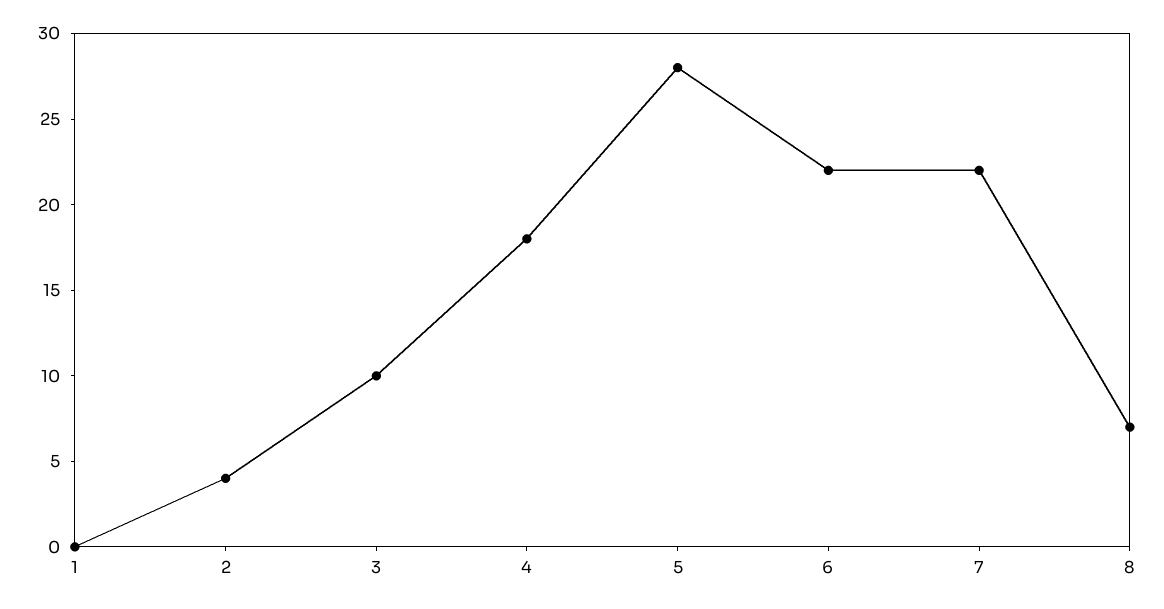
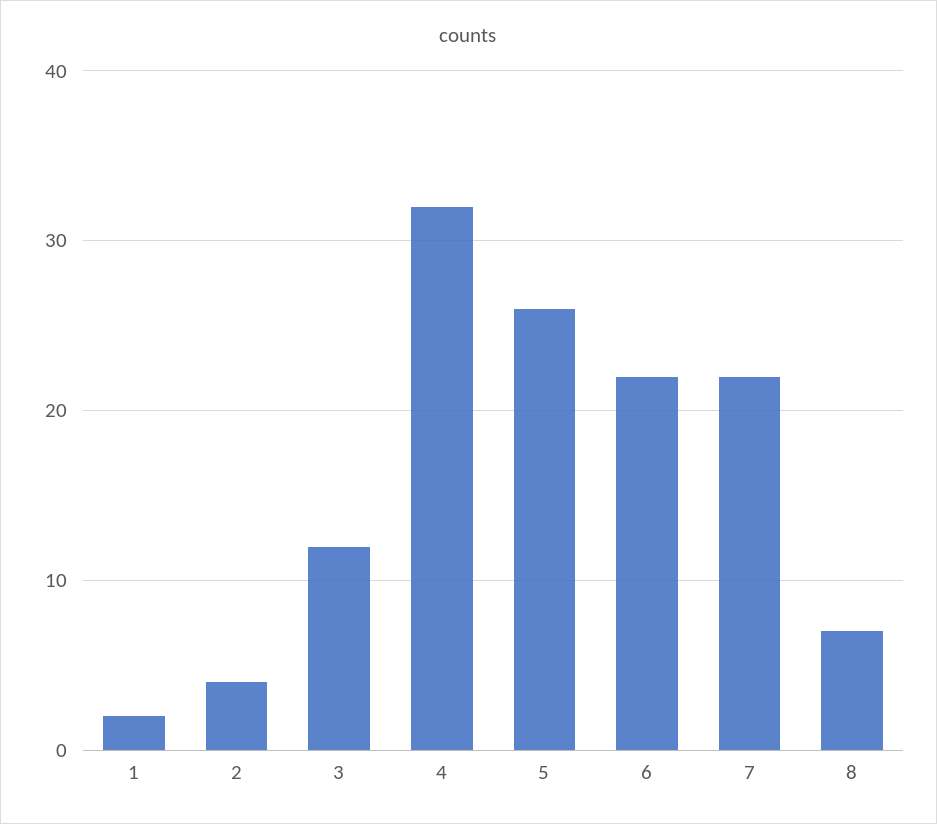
1: 0 -> 2
3: 10 -> 12
4: 18 -> 32
5: 28 -> 26

